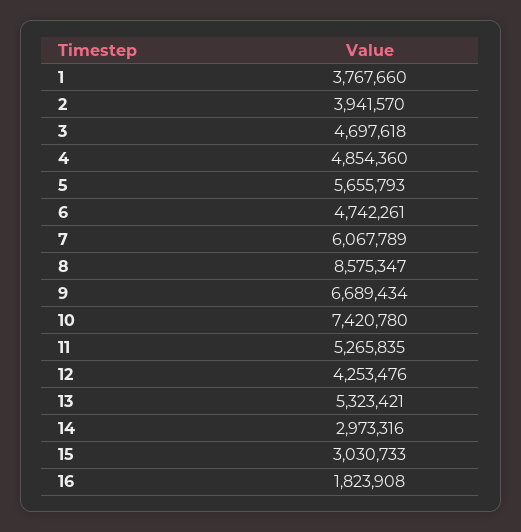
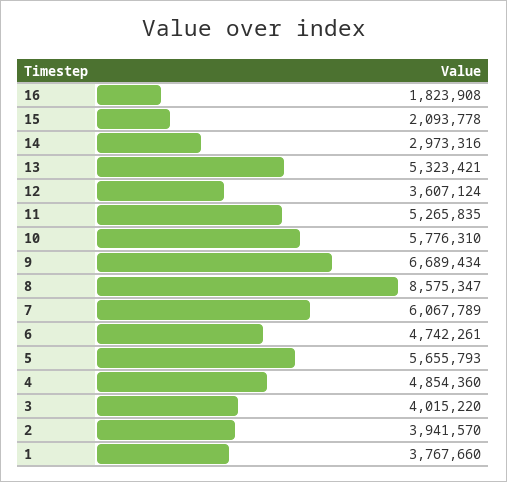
3: 4697618 -> 4015220
10: 7420780 -> 5776310
12: 4253476 -> 3607124
15: 3030733 -> 2093778

